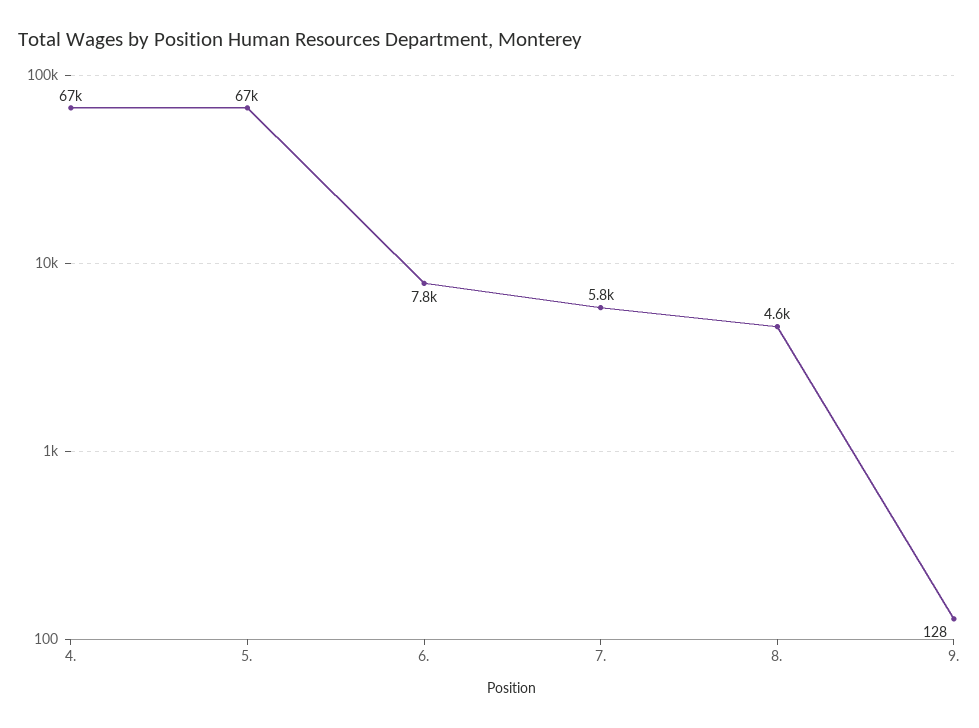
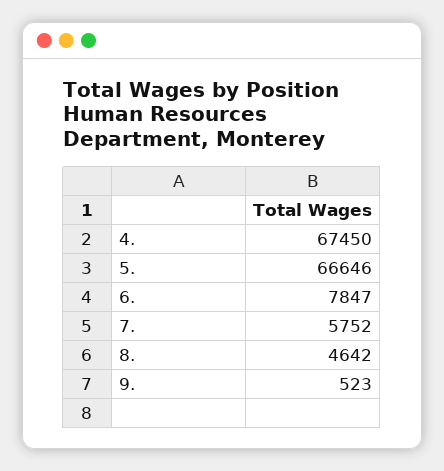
9.: 128 -> 523

